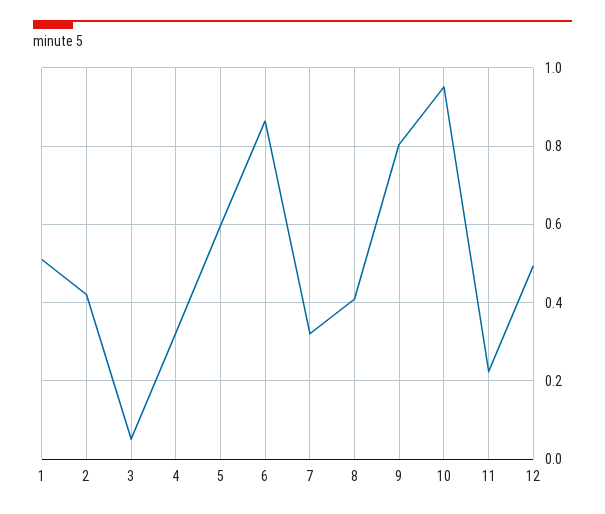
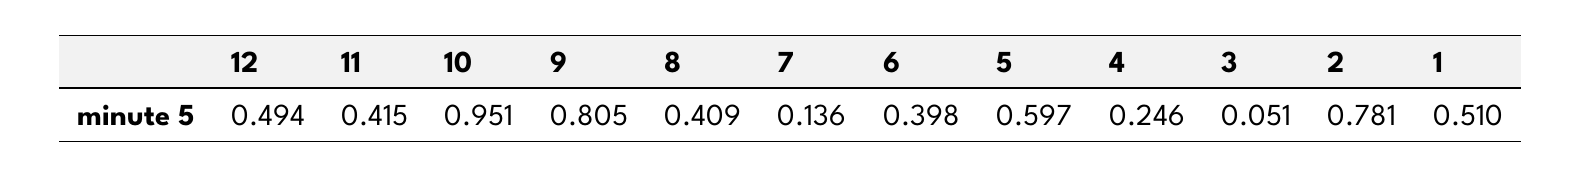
2: 0.42 -> 0.781
4: 0.32 -> 0.246
6: 0.86 -> 0.398
7: 0.32 -> 0.136
11: 0.22 -> 0.415

